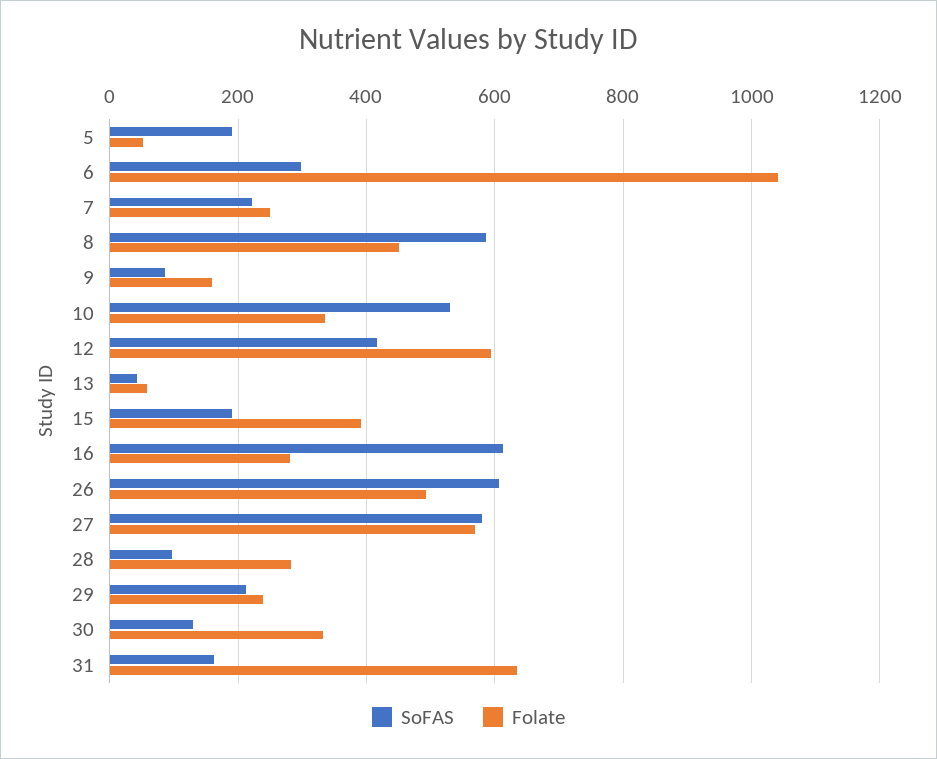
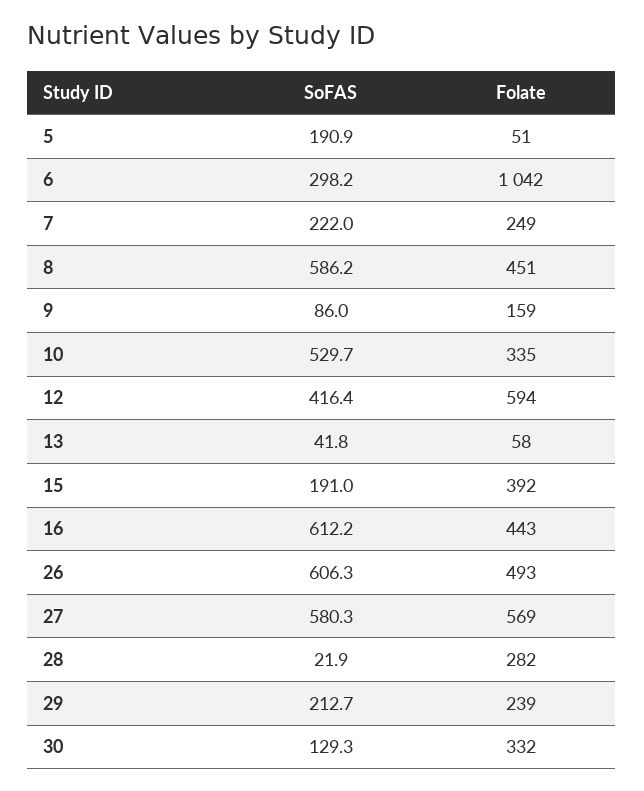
Folate, 16: 280 -> 443
SoFAS, 28: 100 -> 21.9
SoFAS, 31: 160 -> none
Folate, 31: 640 -> none

